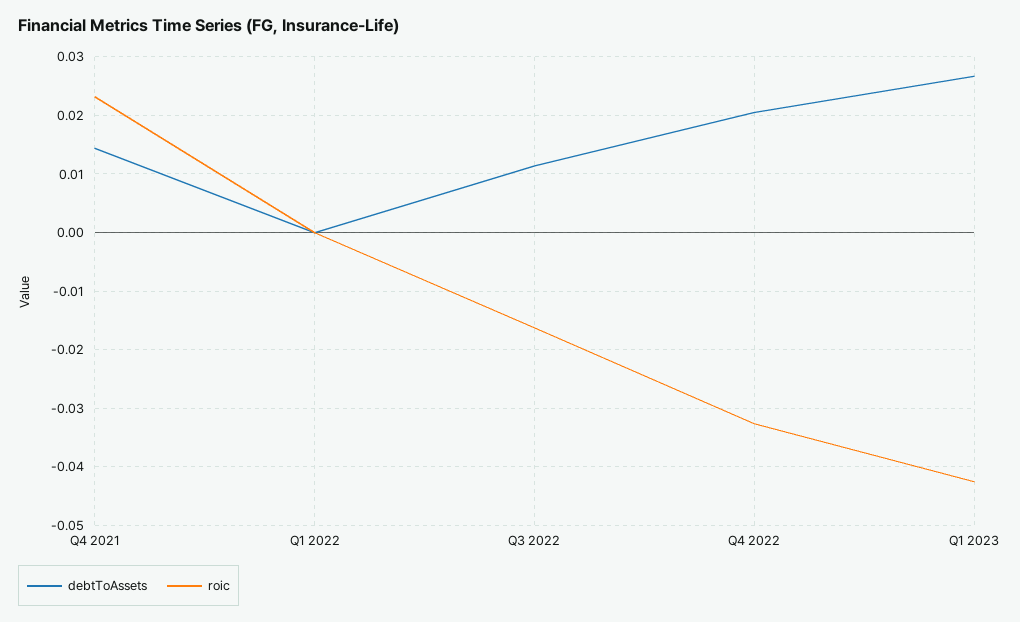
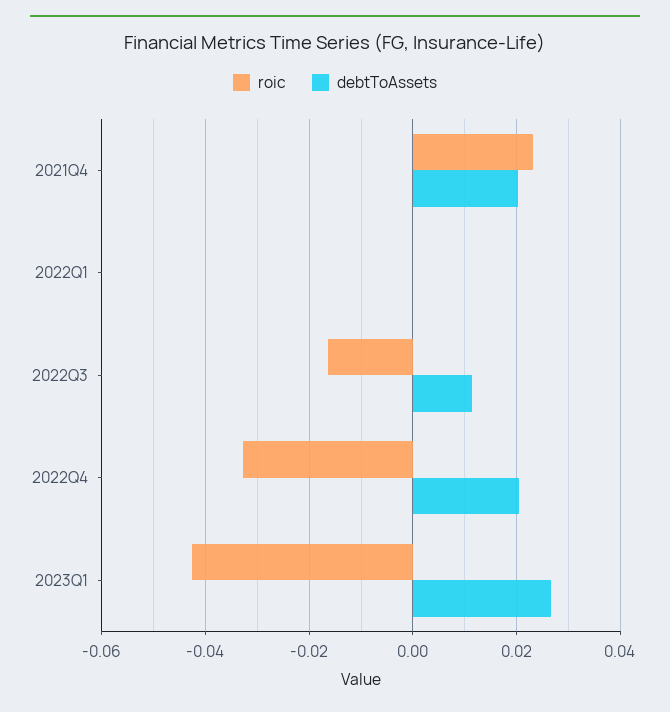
debtToAssets, Q4 2021: 0.014 -> 0.02

